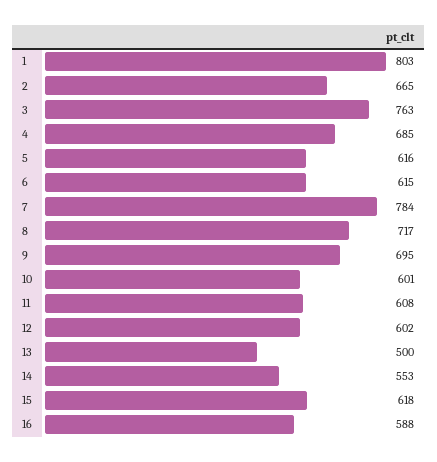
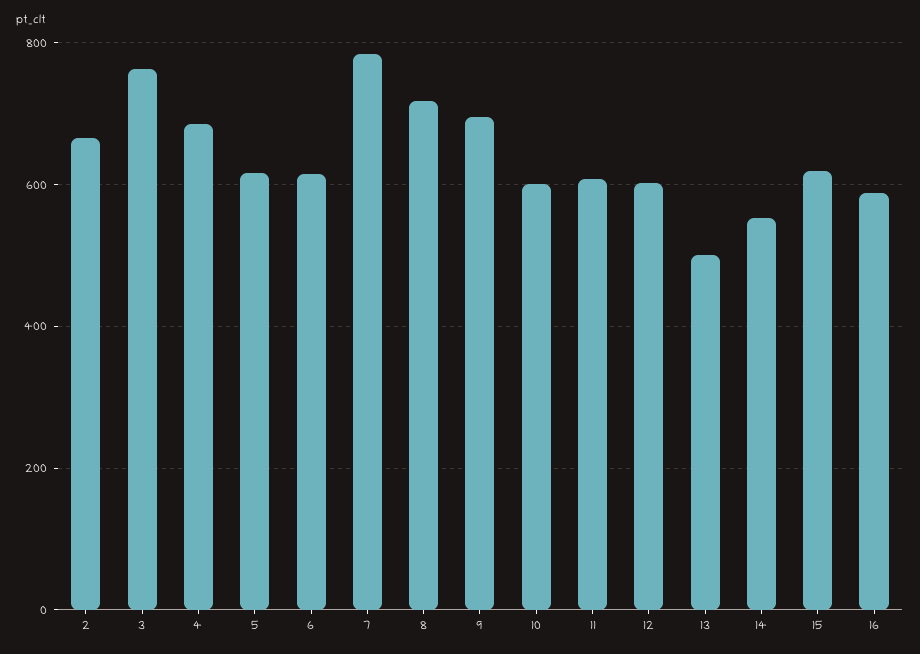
1: 803 -> none

